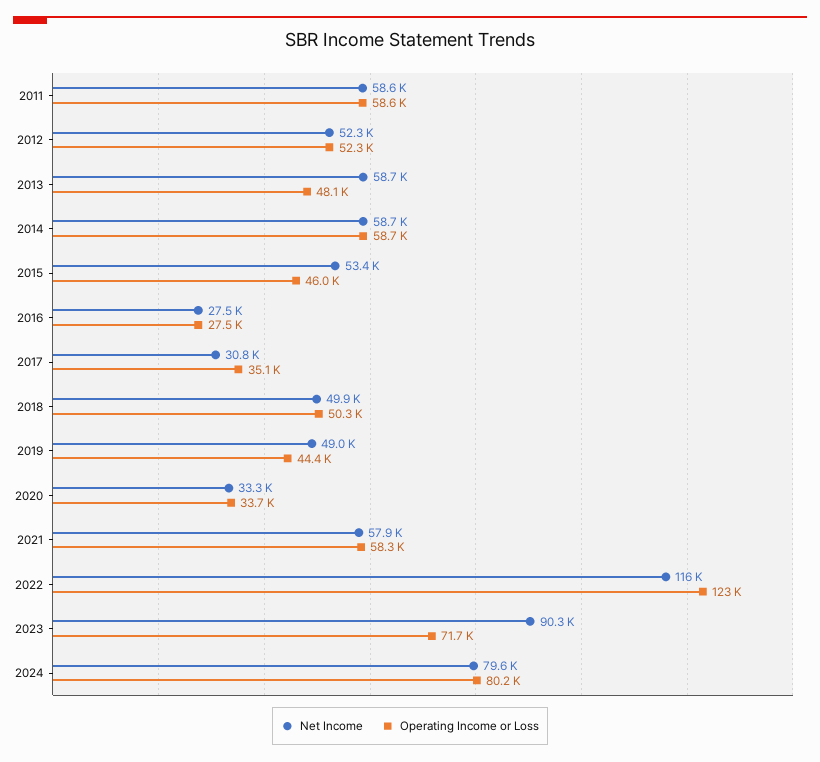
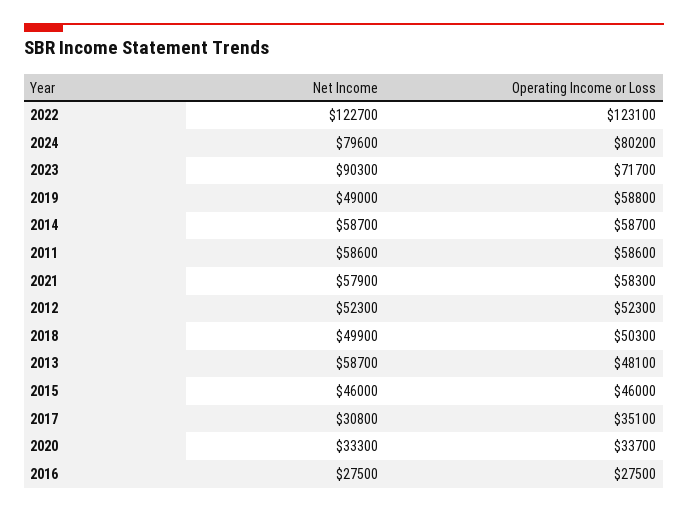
Net Income, 2015: 53400 -> 46000
Operating Income or Loss, 2019: 44400 -> 58800
Net Income, 2022: 116000 -> 122700

